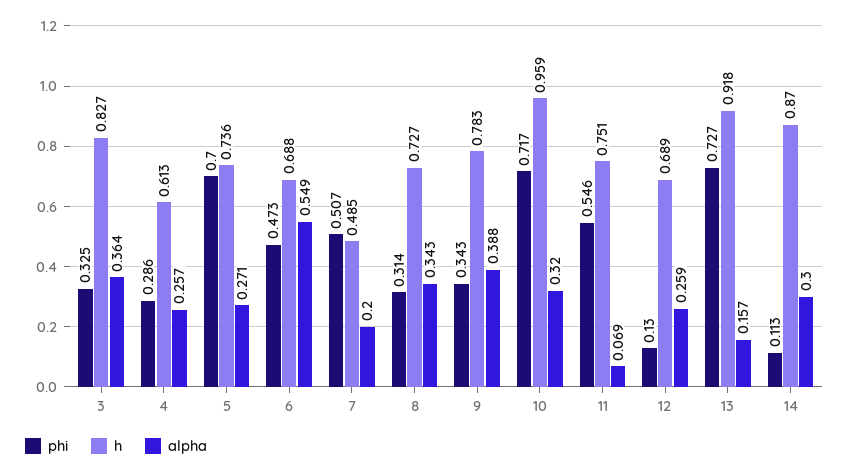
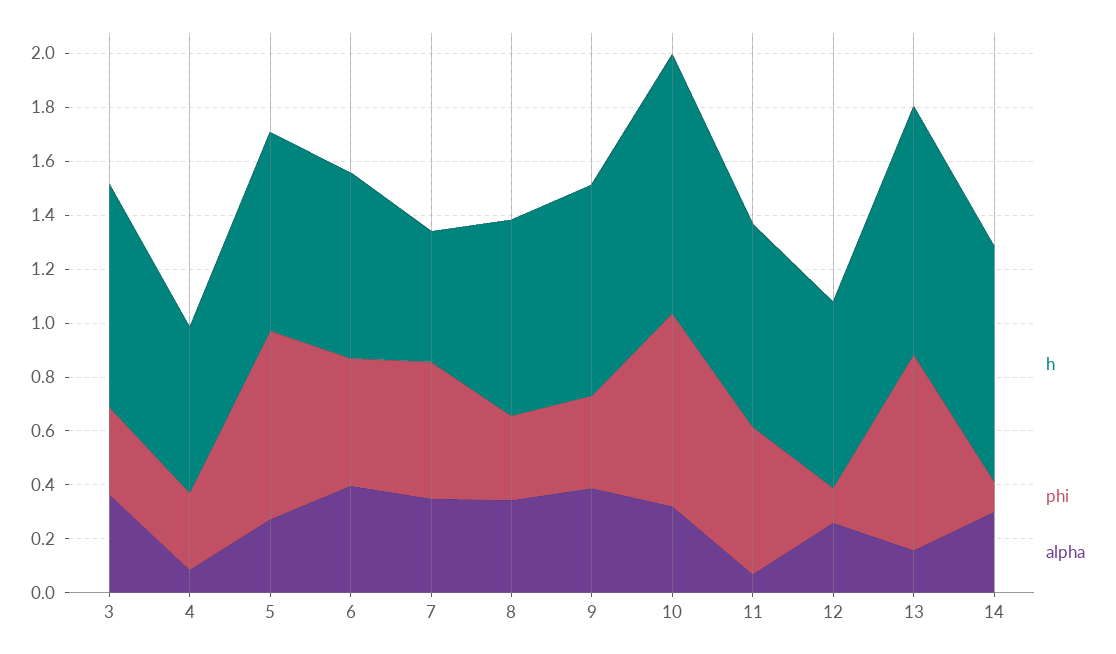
alpha, 4: 0.257 -> 0.1
alpha, 6: 0.549 -> 0.4
alpha, 7: 0.2 -> 0.35

